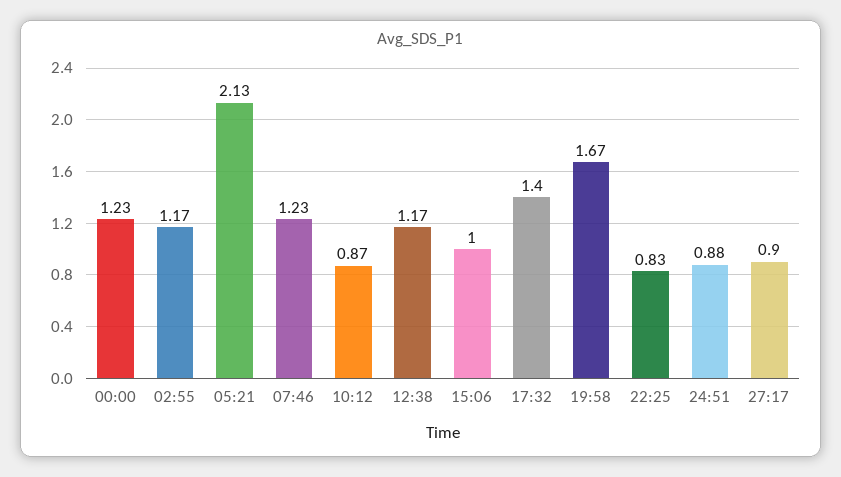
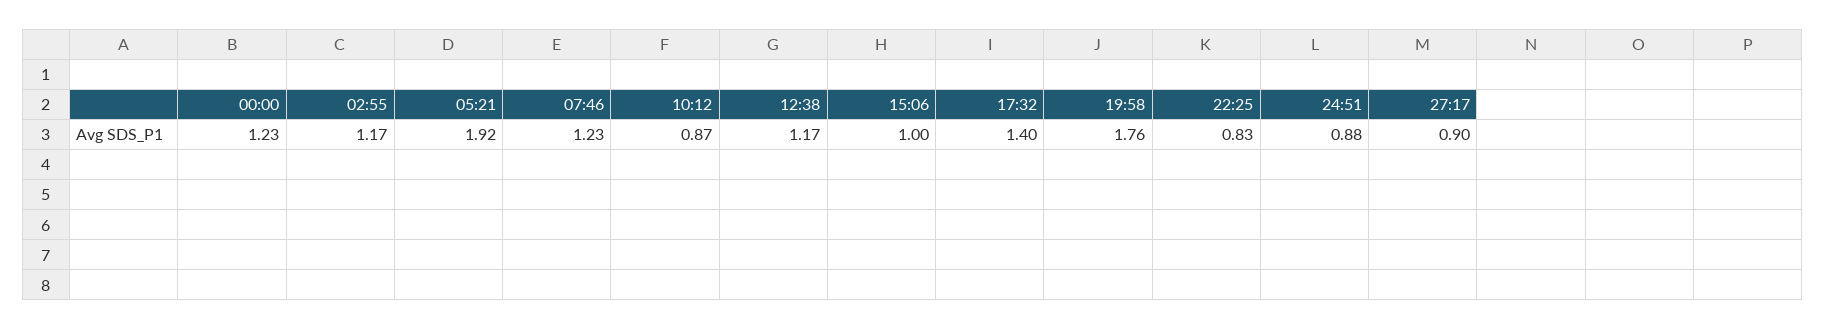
05:21: 2.13 -> 1.92
19:58: 1.67 -> 1.76

